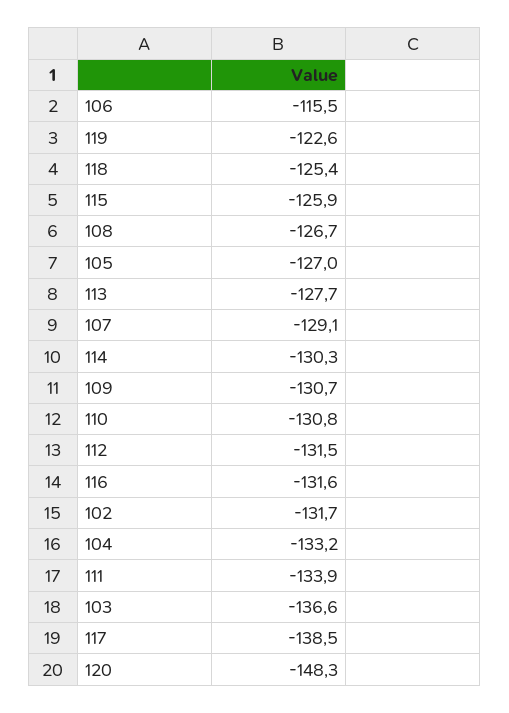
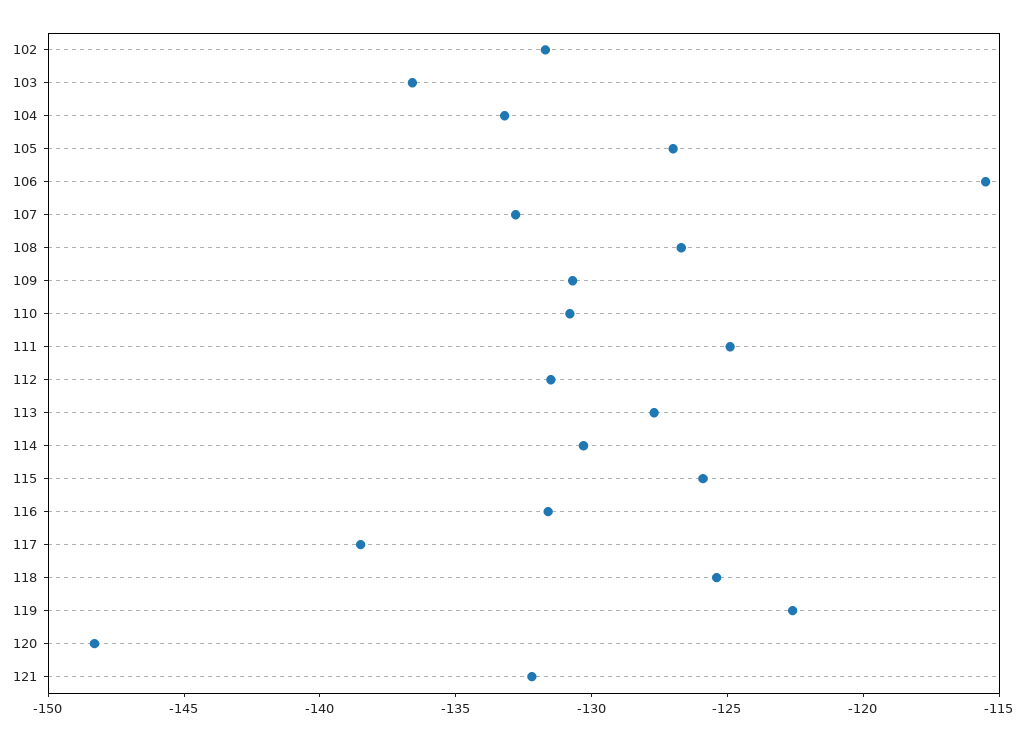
107: -129.1 -> -133
111: -133.9 -> -125
121: none -> -132

